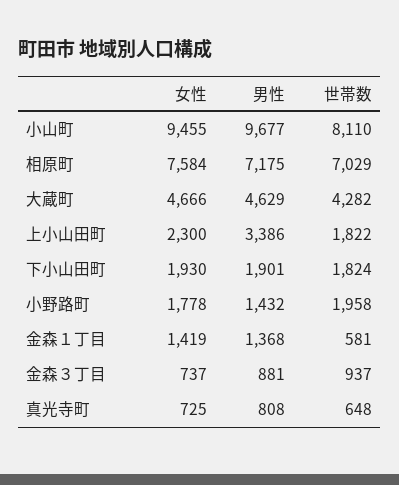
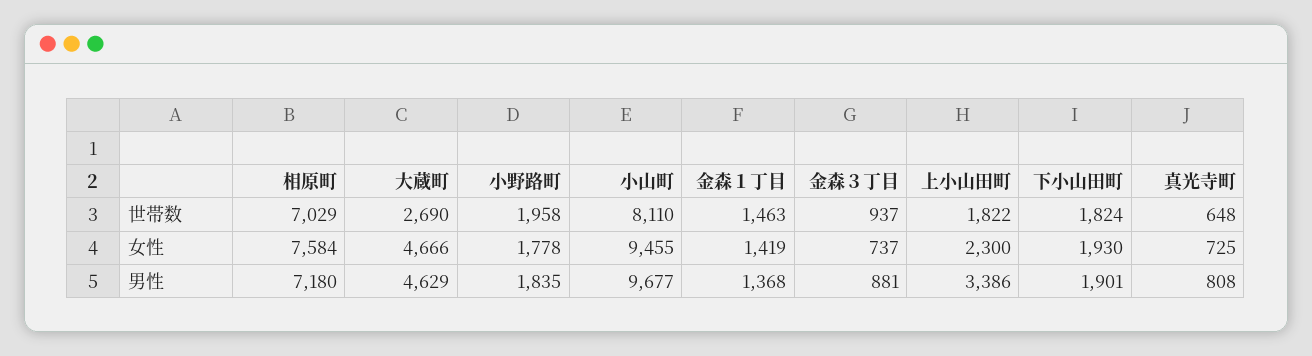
男性, 相原町: 7175 -> 7180
世帯数, 大蔵町: 4282 -> 2690
男性, 小野路町: 1432 -> 1835
世帯数, 金森１丁目: 581 -> 1463

